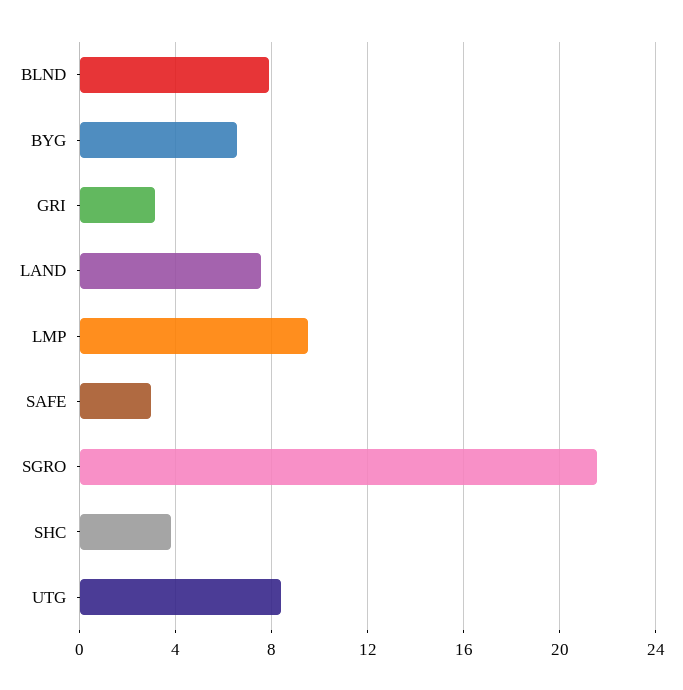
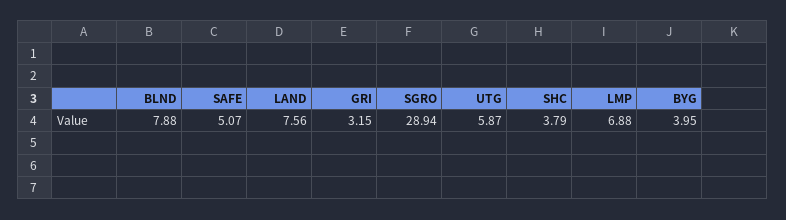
BYG: 6.5 -> 3.95
LMP: 9.5 -> 6.88
SAFE: 3 -> 5.07
SGRO: 21.5 -> 28.94
UTG: 8.5 -> 5.87

